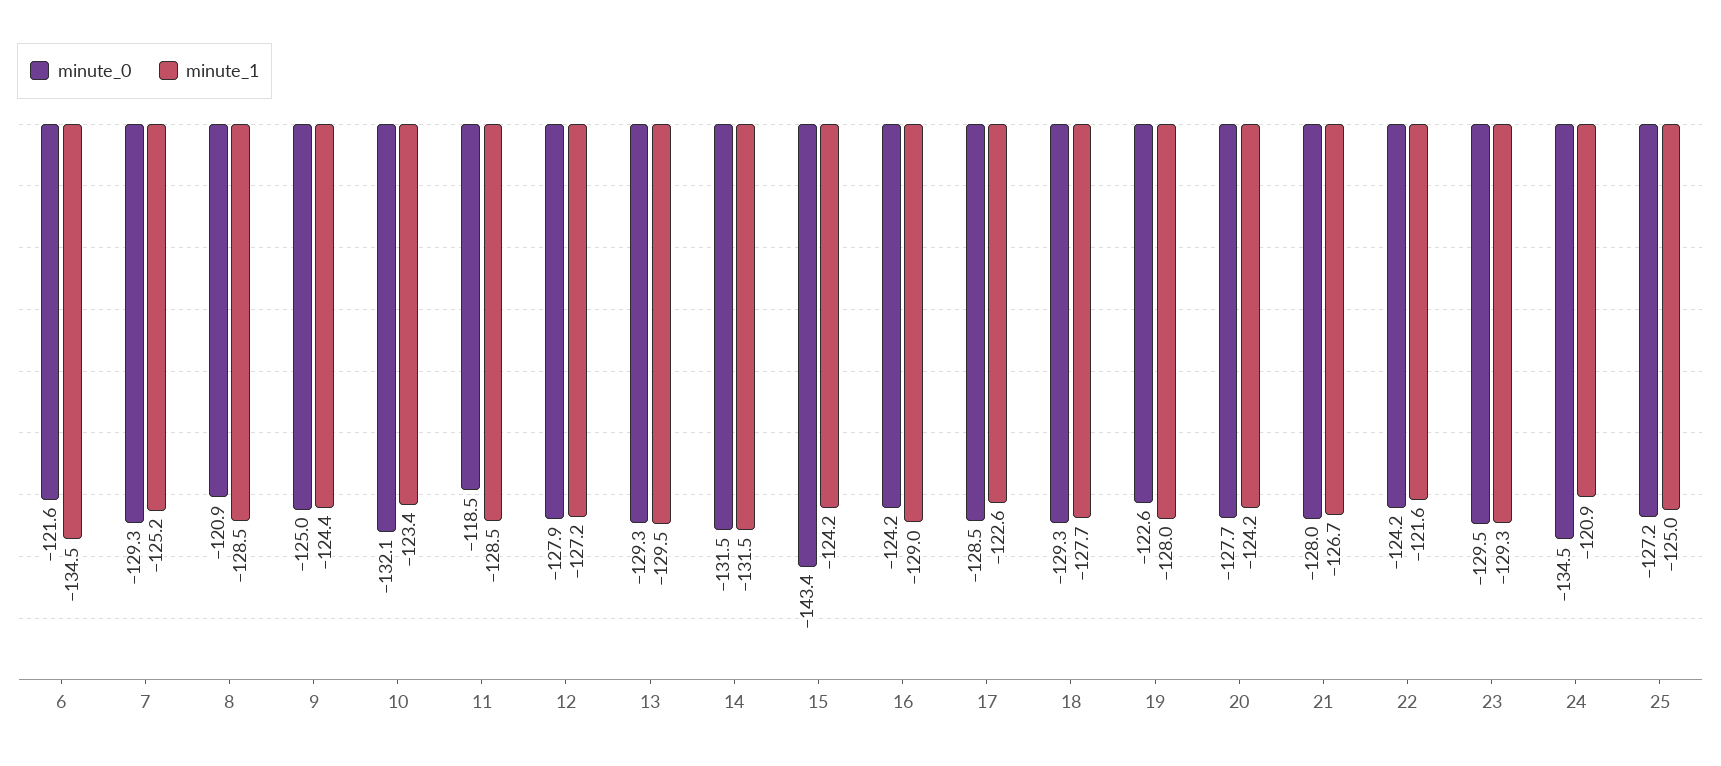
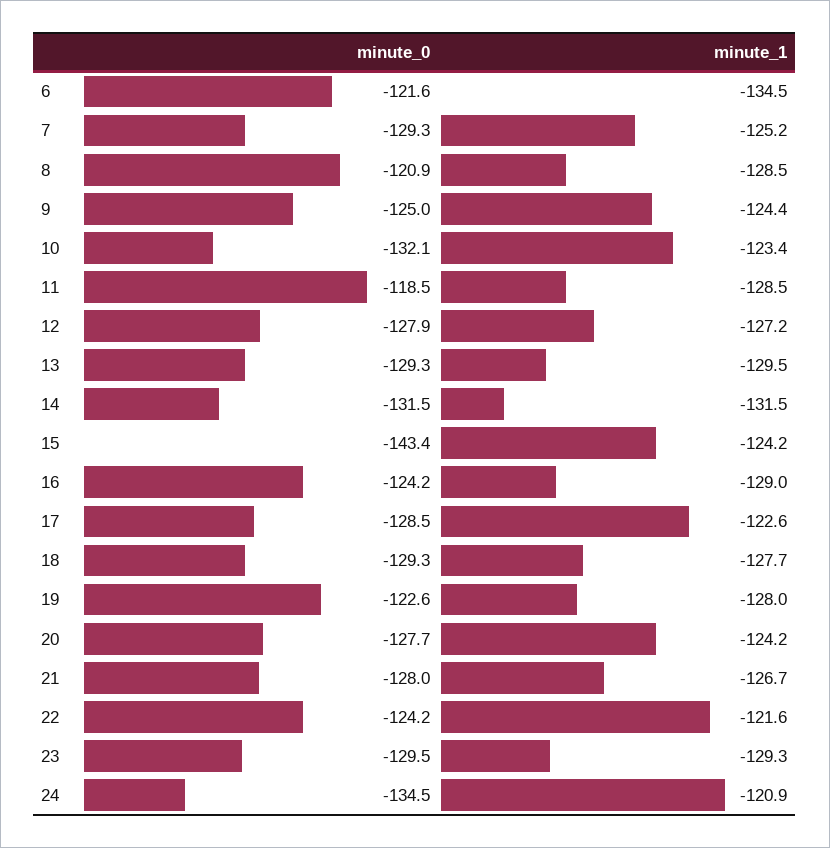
minute_0, 25: -127.2 -> none
minute_1, 25: -125 -> none

